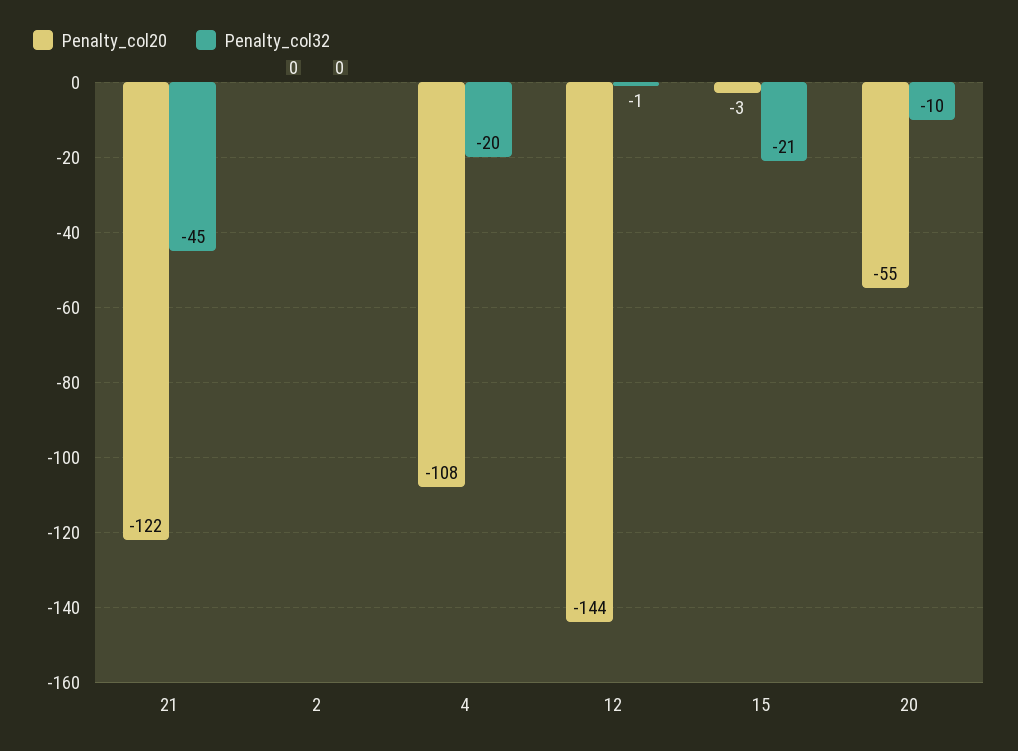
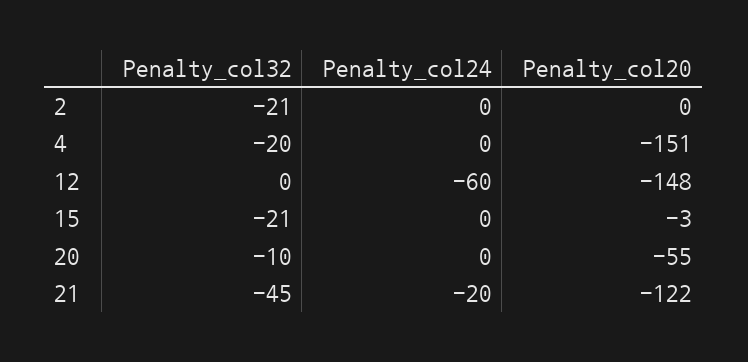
Penalty_col32, 2: 0 -> -21
Penalty_col20, 4: -108 -> -151
Penalty_col20, 12: -144 -> -148
Penalty_col32, 12: -1 -> 0
Penalty_col24, 2: none -> 0
Penalty_col24, 4: none -> 0
Penalty_col24, 12: none -> -60
Penalty_col24, 15: none -> 0
Penalty_col24, 20: none -> 0
Penalty_col24, 21: none -> -20

